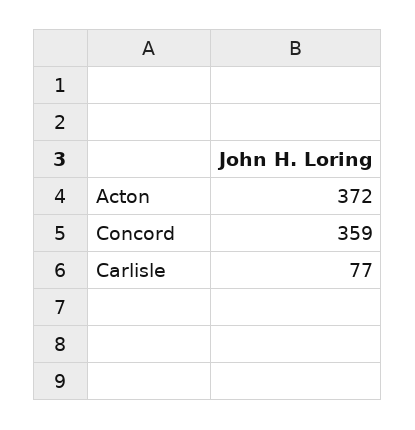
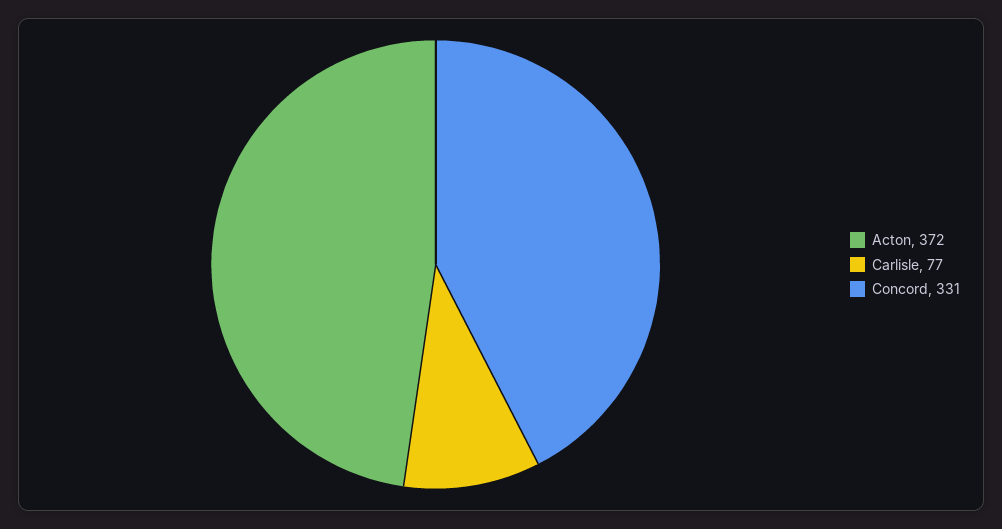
Concord: 359 -> 331

